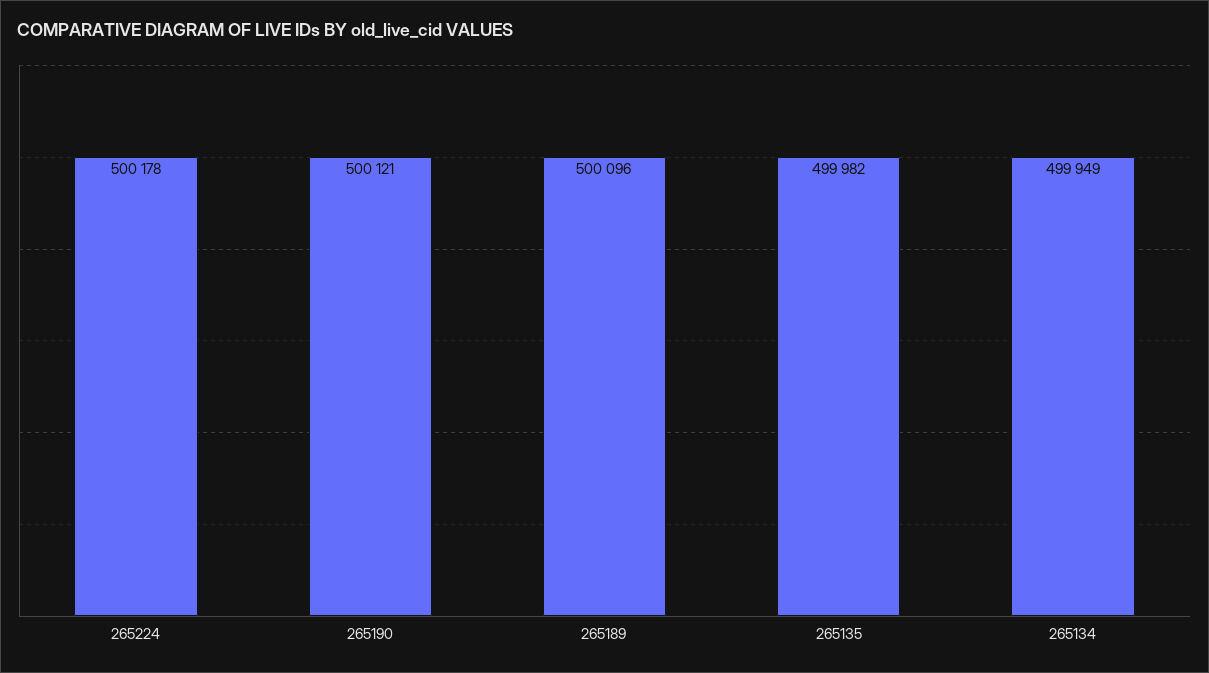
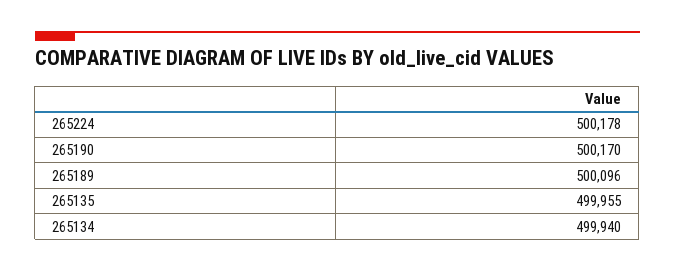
265190: 500121 -> 500170
265135: 499982 -> 499955
265134: 499949 -> 499940

